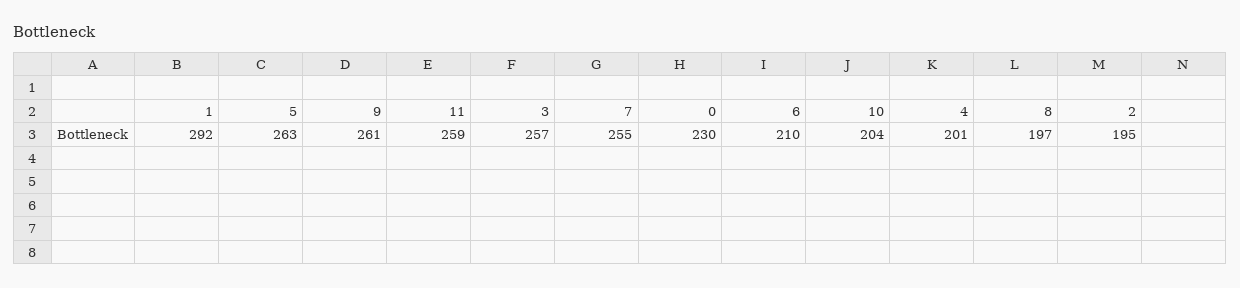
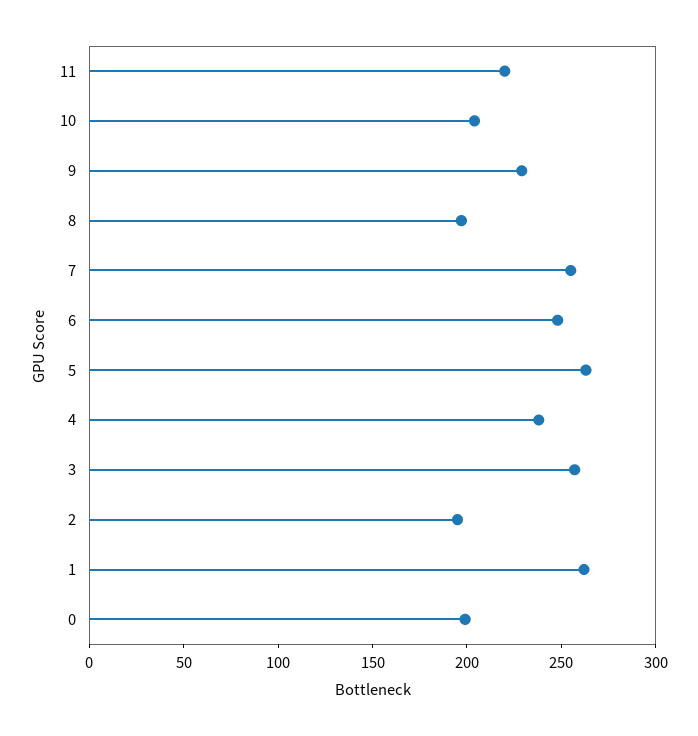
1: 292 -> 260
9: 261 -> 230
11: 259 -> 220
0: 230 -> 200
6: 210 -> 250
4: 201 -> 240

